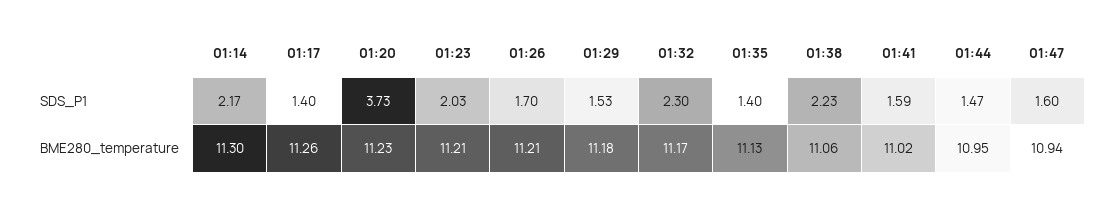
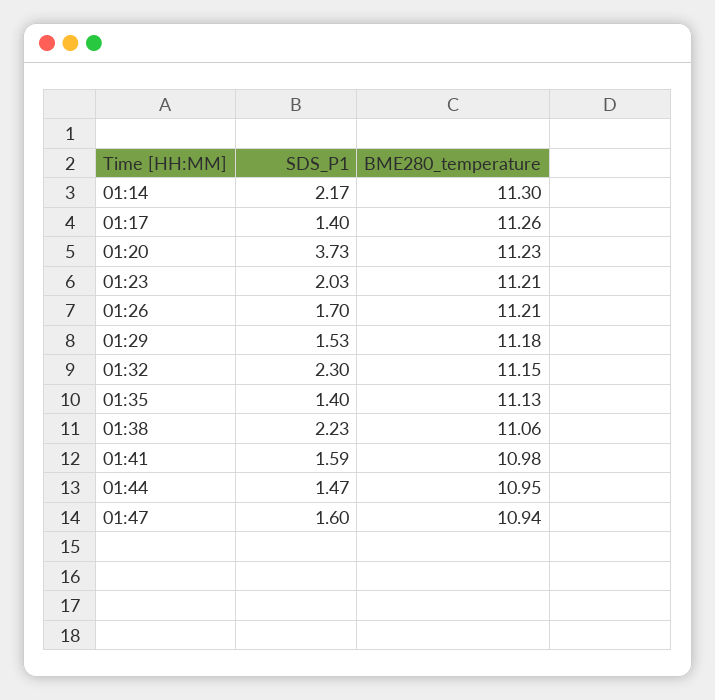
01:32, BME280_temperature: 11.17 -> 11.15
01:41, BME280_temperature: 11.02 -> 10.98

